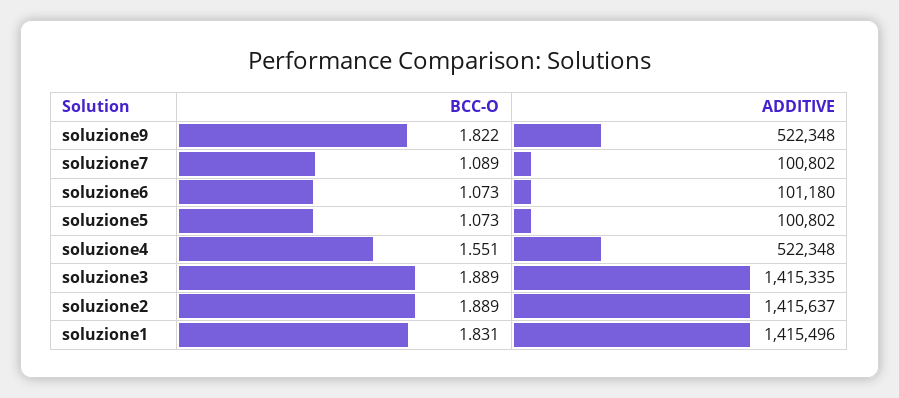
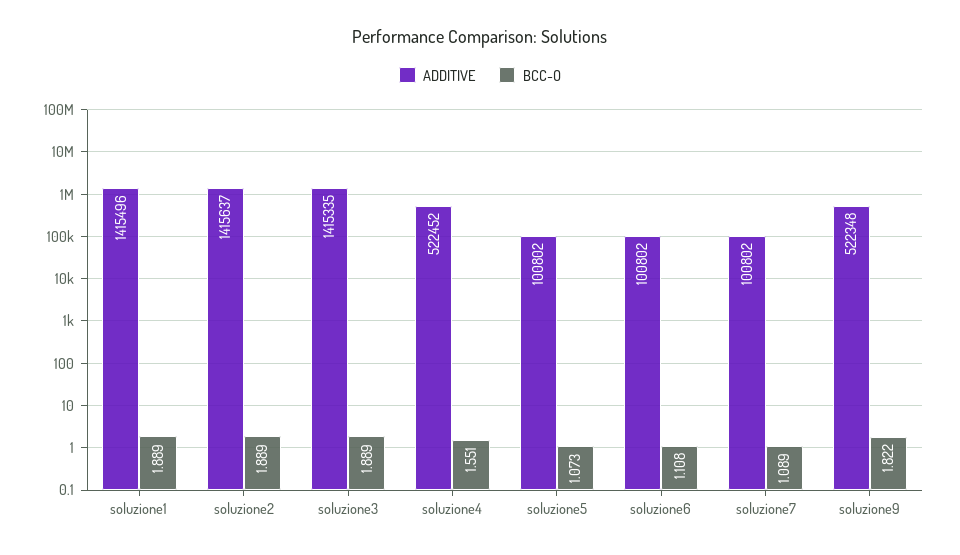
BCC-O, soluzione6: 1.073 -> 1.108
ADDITIVE, soluzione6: 101180 -> 100802
ADDITIVE, soluzione4: 522348 -> 522452
BCC-O, soluzione1: 1.831 -> 1.889

